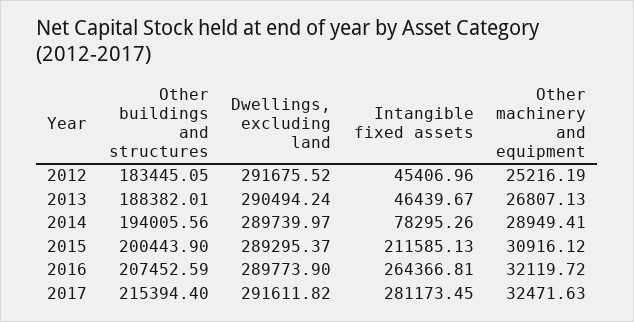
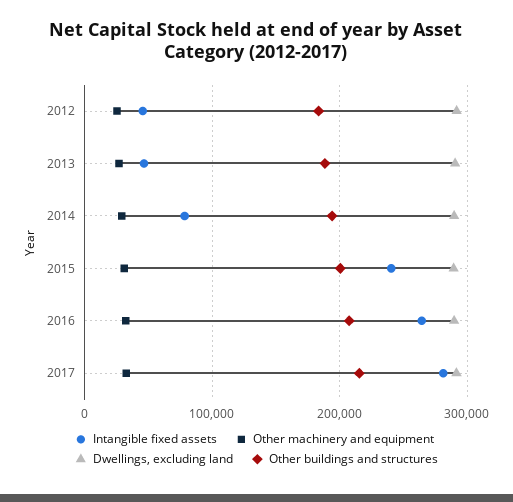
Intangible fixed assets, 2015: 211585.13 -> 240000

